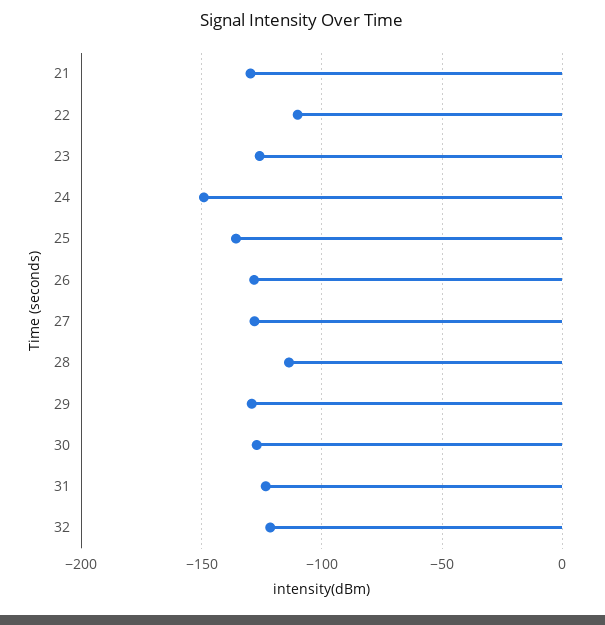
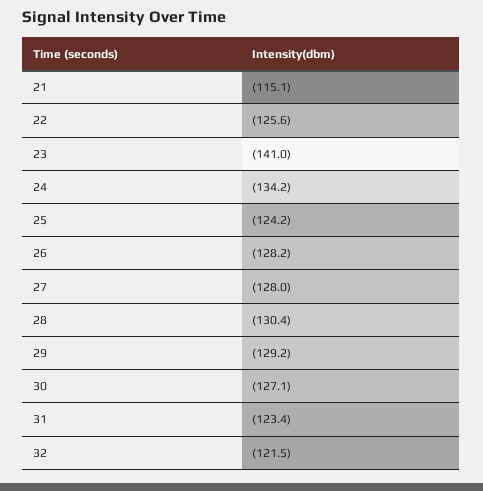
21: -130 -> -115.1
22: -110 -> -125.6
23: -125 -> -141
24: -150 -> -134.2
25: -135 -> -124.2
28: -115 -> -130.4

